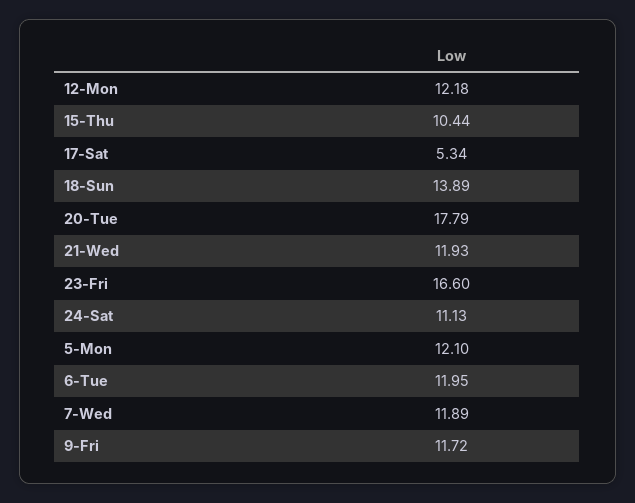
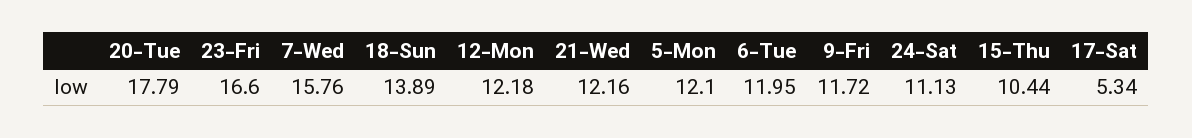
21-Wed: 11.93 -> 12.16
7-Wed: 11.89 -> 15.76

